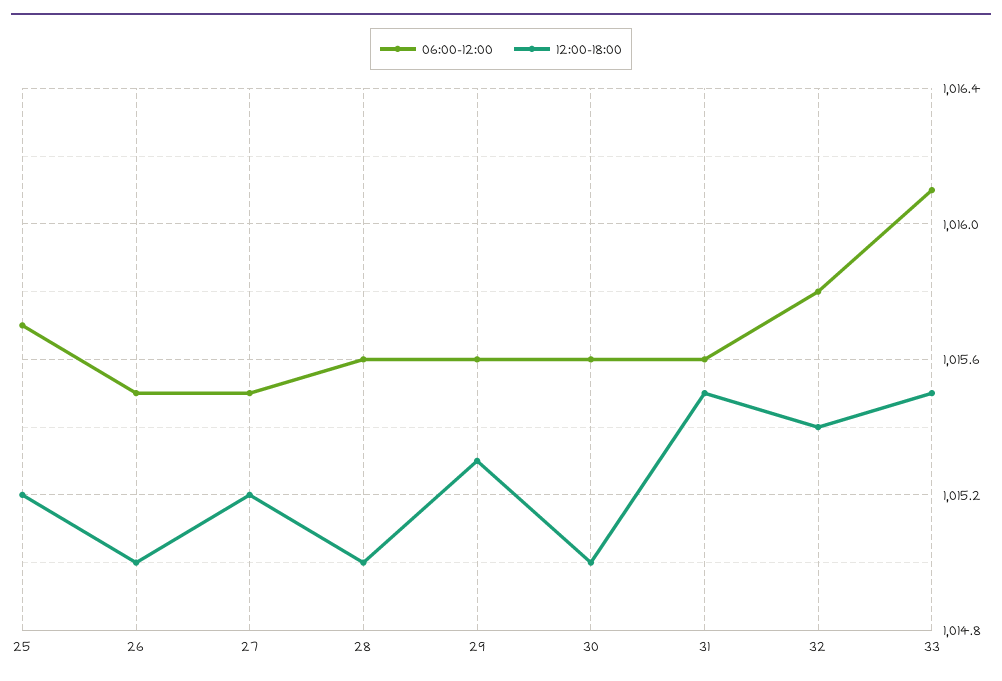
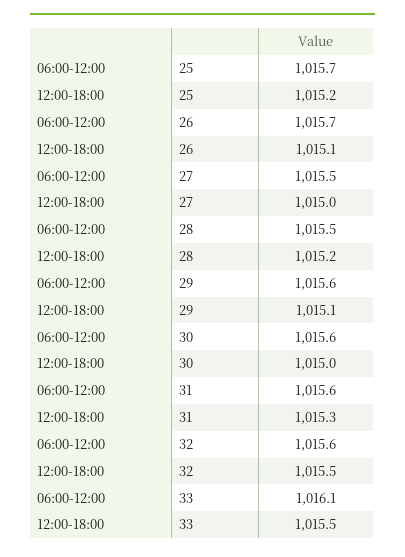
06:00-12:00, 26: 1015.5 -> 1015.7
12:00-18:00, 26: 1015 -> 1015.1
12:00-18:00, 27: 1015.2 -> 1015
06:00-12:00, 28: 1015.6 -> 1015.5
12:00-18:00, 28: 1015 -> 1015.2
12:00-18:00, 29: 1015.3 -> 1015.1
12:00-18:00, 31: 1015.5 -> 1015.3
06:00-12:00, 32: 1015.8 -> 1015.6
12:00-18:00, 32: 1015.4 -> 1015.5

